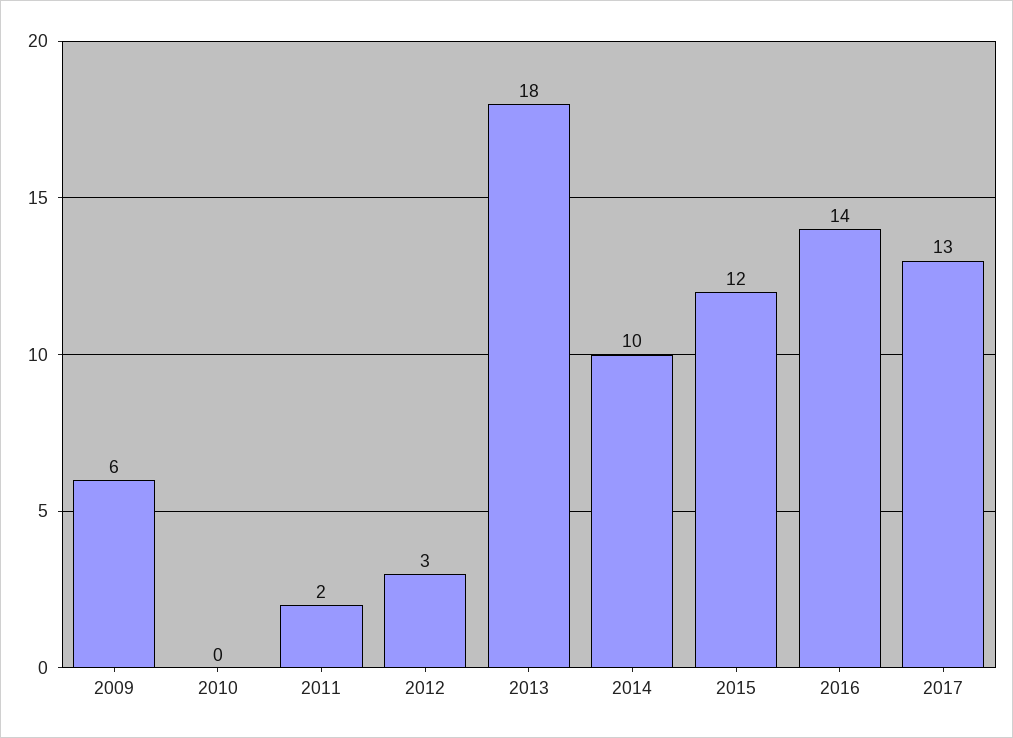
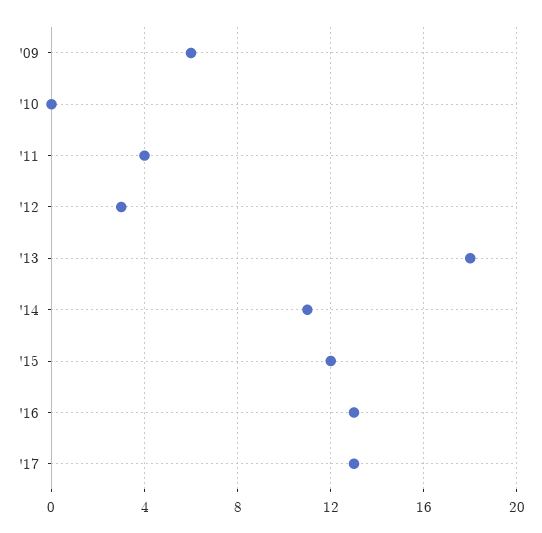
2011: 2 -> 4
2014: 10 -> 11
2016: 14 -> 13

